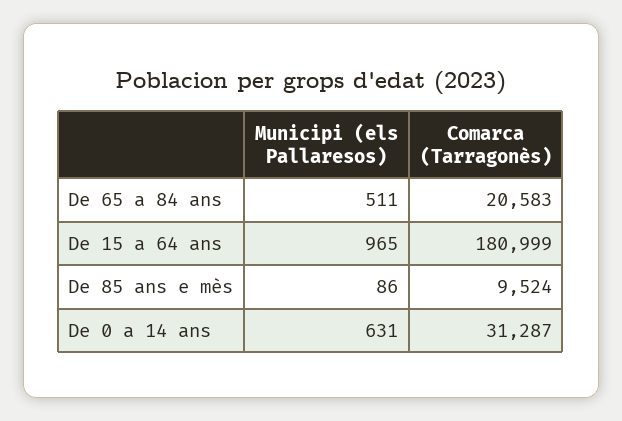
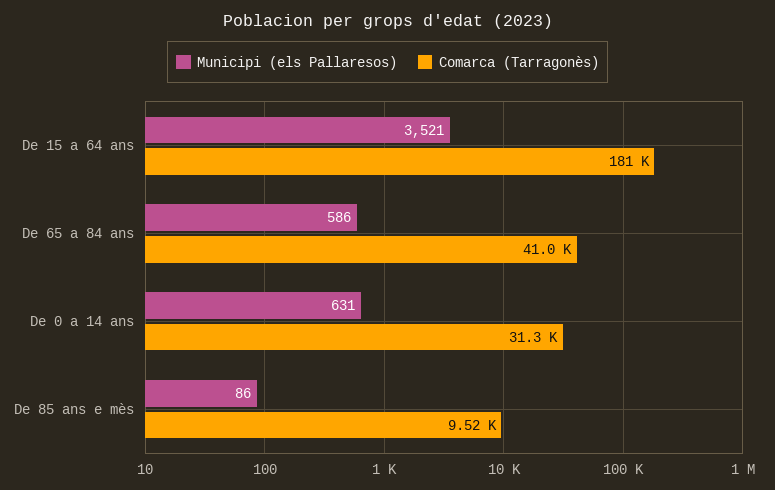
Municipi (els Pallaresos), De 65 a 84 ans: 511 -> 586
Comarca (Tarragonès), De 65 a 84 ans: 20583 -> 41000
Municipi (els Pallaresos), De 15 a 64 ans: 965 -> 3521

